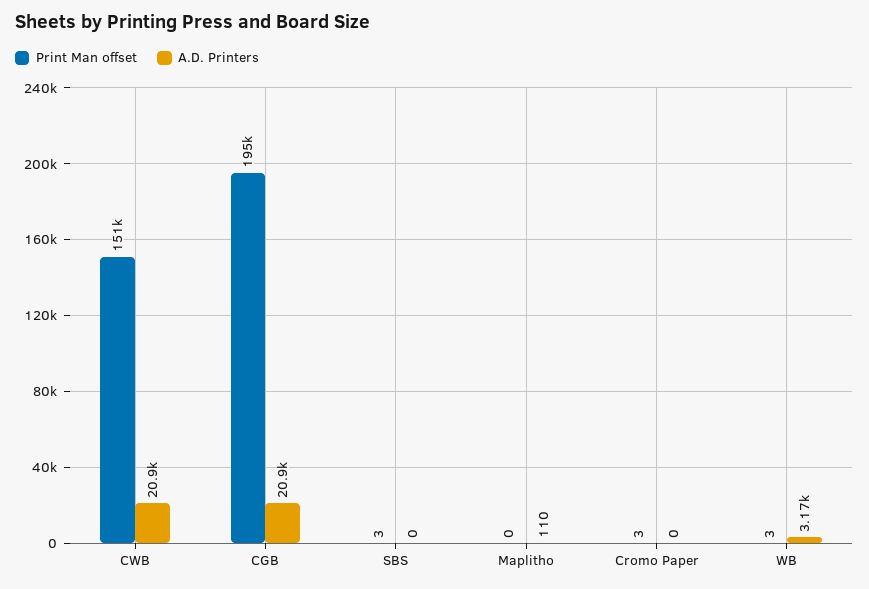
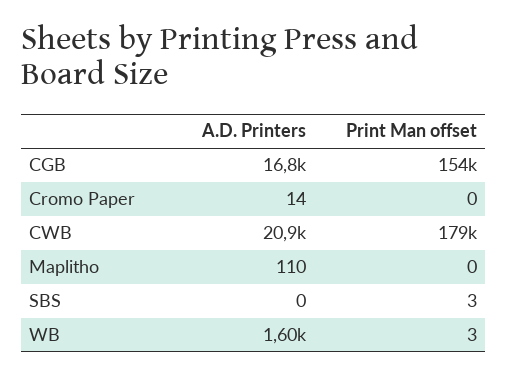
Print Man offset, CWB: 151000 -> 179000
Print Man offset, CGB: 195000 -> 154000
A.D. Printers, CGB: 20900 -> 16800
Print Man offset, Cromo Paper: 3 -> 0
A.D. Printers, Cromo Paper: 0 -> 14
A.D. Printers, WB: 3170 -> 1600

